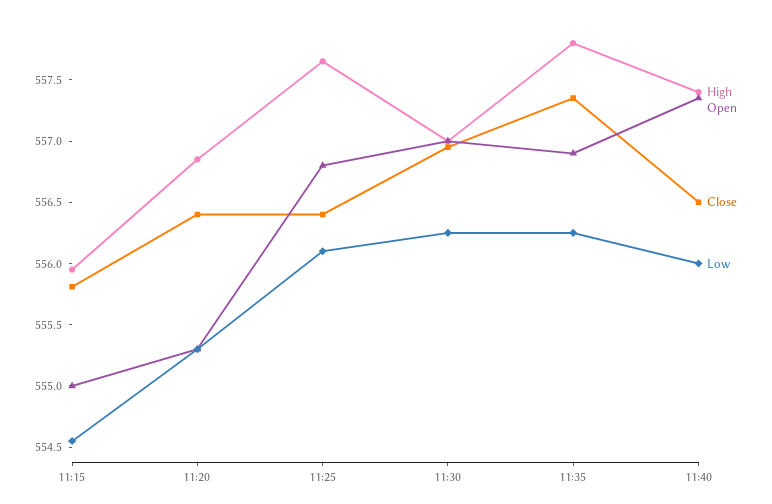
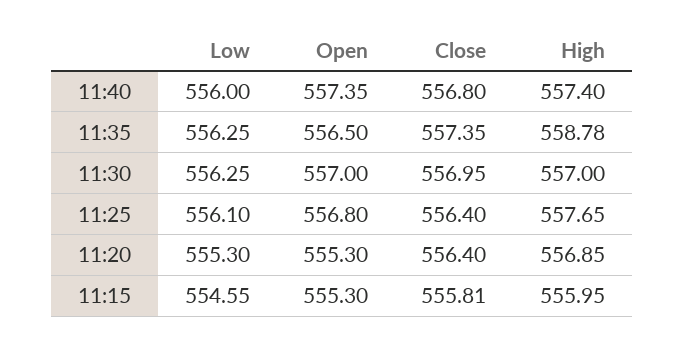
Open, 11:15: 555 -> 555.3
High, 11:35: 557.8 -> 558.78
Open, 11:35: 556.9 -> 556.5
Close, 11:40: 556.5 -> 556.8

